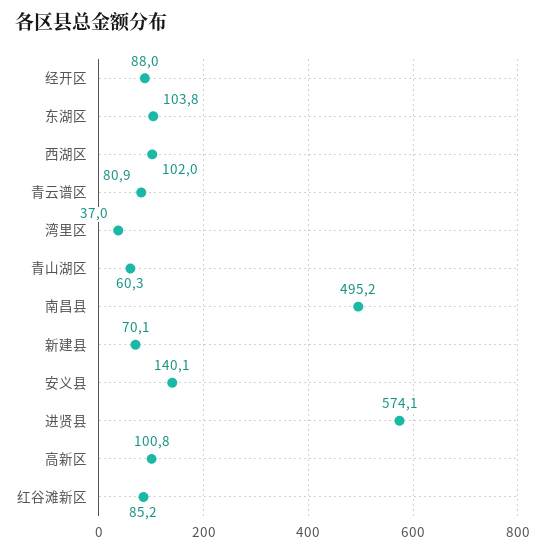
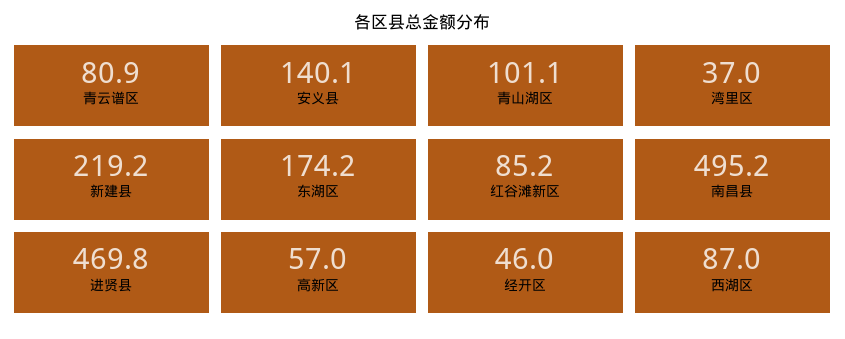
经开区: 88 -> 46
东湖区: 103.8 -> 174.2
西湖区: 102 -> 87
青山湖区: 60.3 -> 101.1
新建县: 70.1 -> 219.2
进贤县: 574.1 -> 469.8
高新区: 100.8 -> 57

